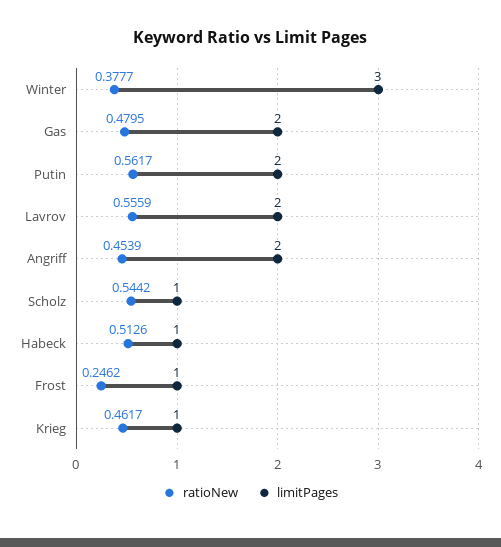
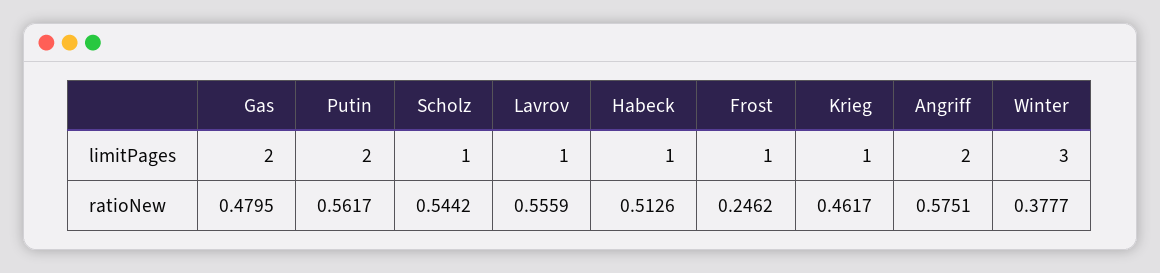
limitPages, Lavrov: 2 -> 1
ratioNew, Angriff: 0.4539 -> 0.5751

